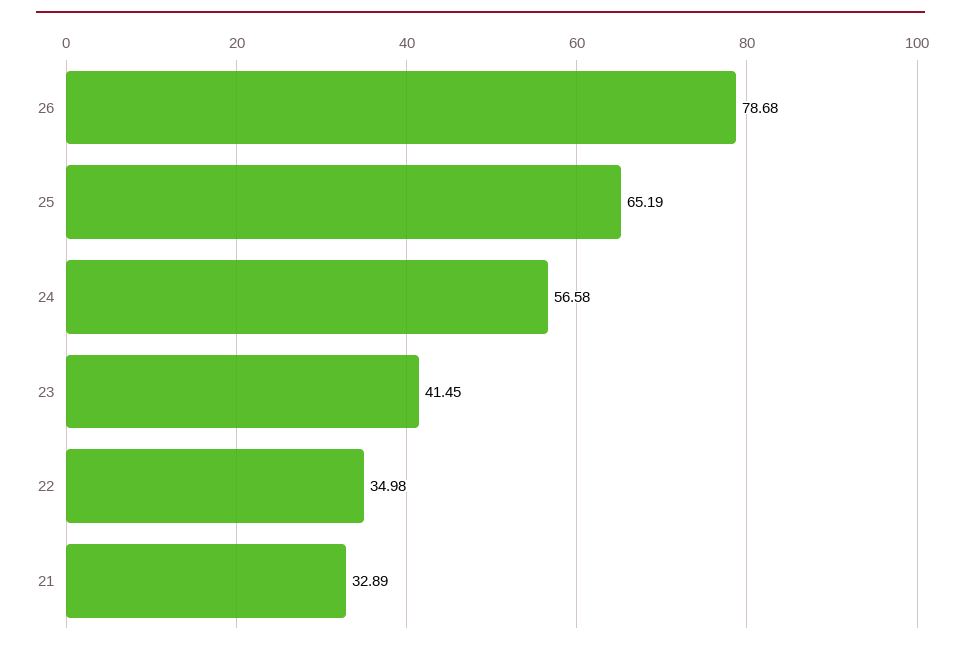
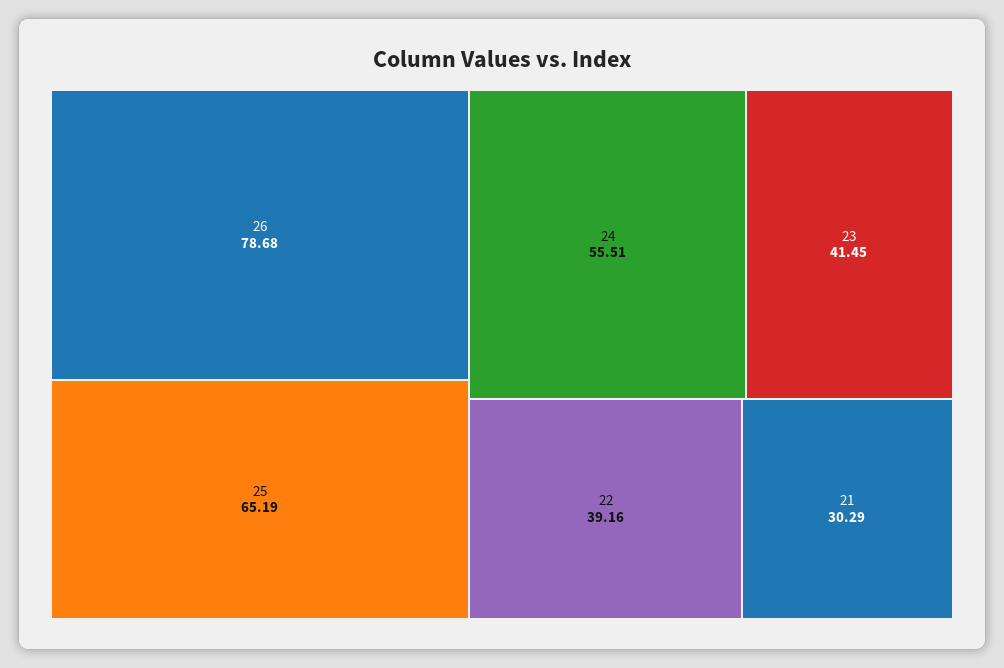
24: 56.58 -> 55.51
22: 34.98 -> 39.16
21: 32.89 -> 30.29

